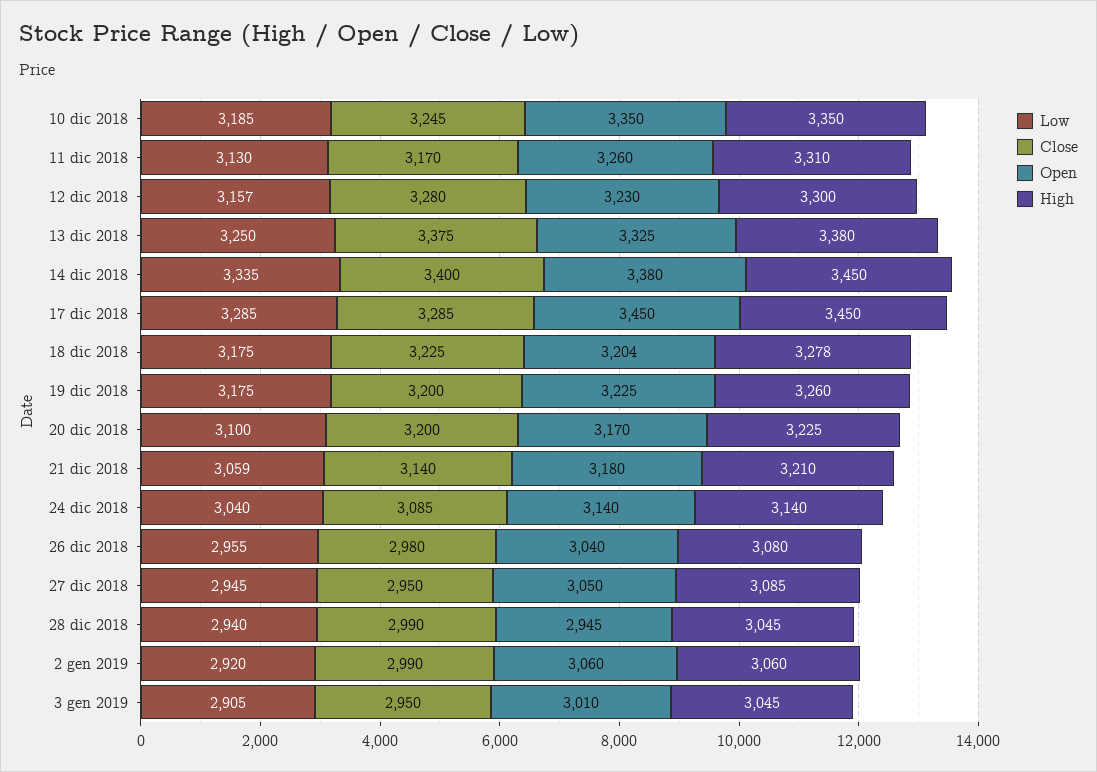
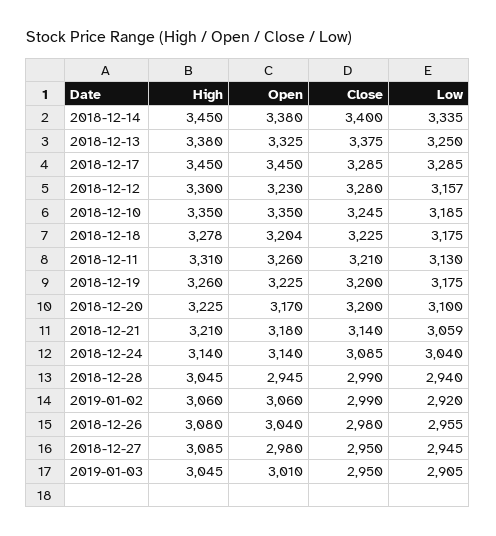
Close, 11 dic 2018: 3170 -> 3210
Open, 27 dic 2018: 3050 -> 2980

